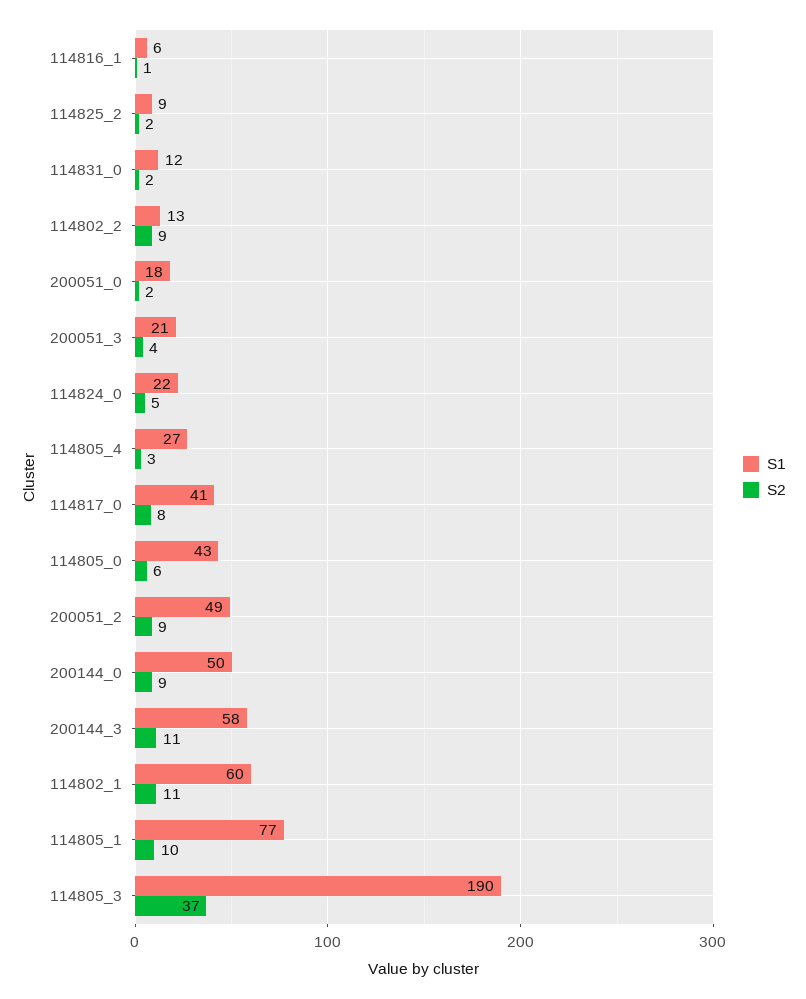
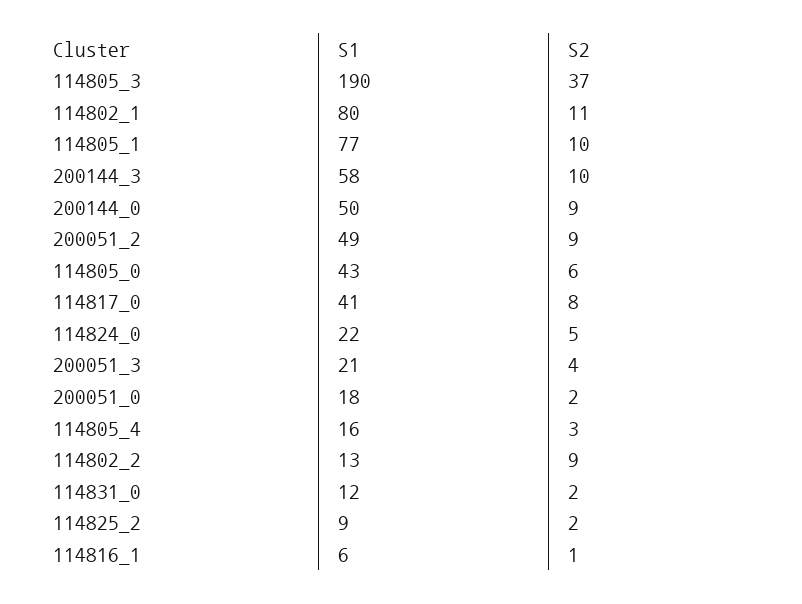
S1, 114805_4: 27 -> 16
S2, 200144_3: 11 -> 10
S1, 114802_1: 60 -> 80

